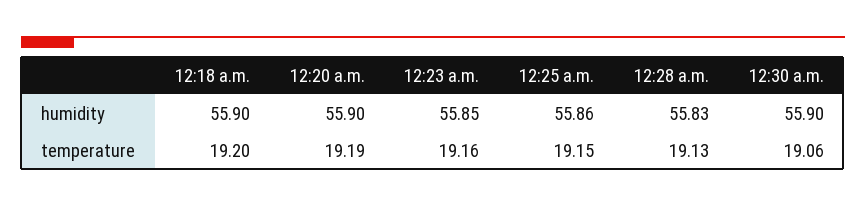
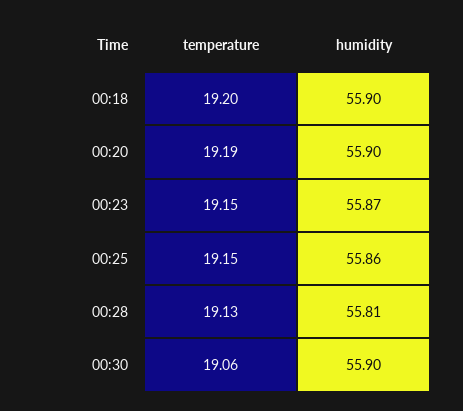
12:23 a.m., humidity: 55.85 -> 55.87
12:28 a.m., humidity: 55.83 -> 55.81
12:23 a.m., temperature: 19.16 -> 19.15

